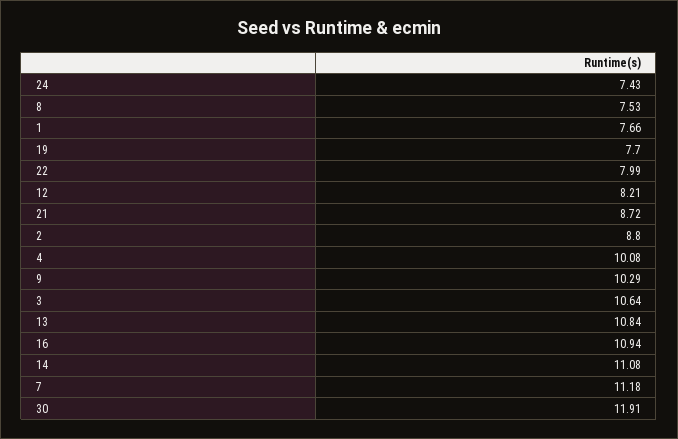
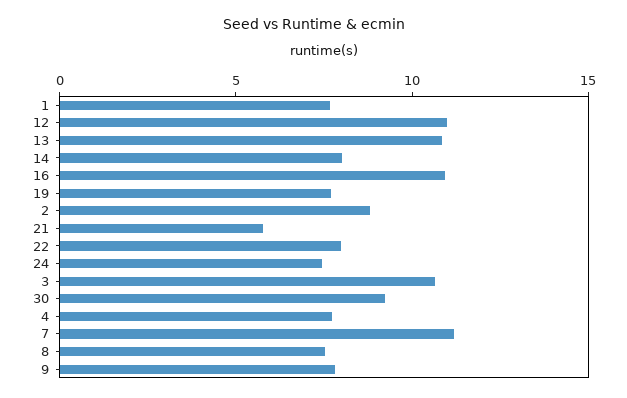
12: 8.21 -> 11
21: 8.72 -> 6
4: 10.08 -> 8
9: 10.29 -> 8
14: 11.08 -> 8
30: 11.91 -> 9

